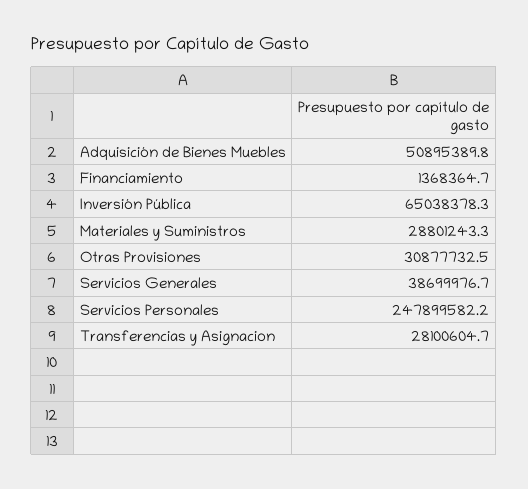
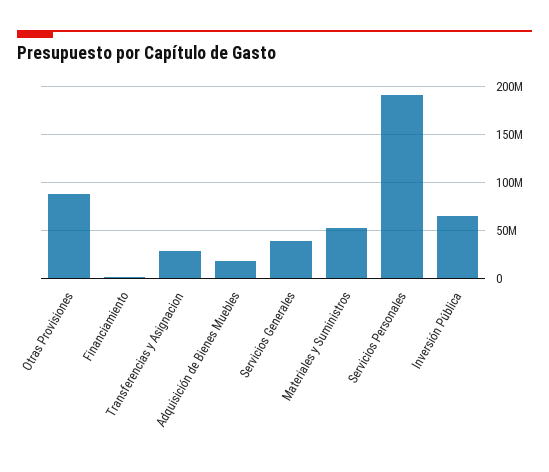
Adquisición de Bienes Muebles: 50895389.8 -> 20000000
Materiales y Suministros: 28801243.3 -> 50000000
Otras Provisiones: 30877732.5 -> 90000000
Servicios Personales: 247899582.2 -> 190000000

